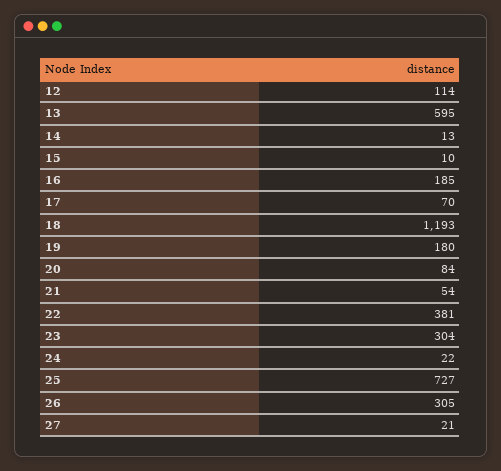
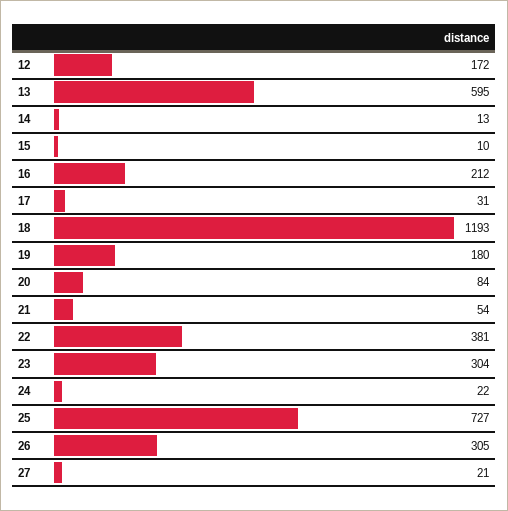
12: 114 -> 172
16: 185 -> 212
17: 70 -> 31

